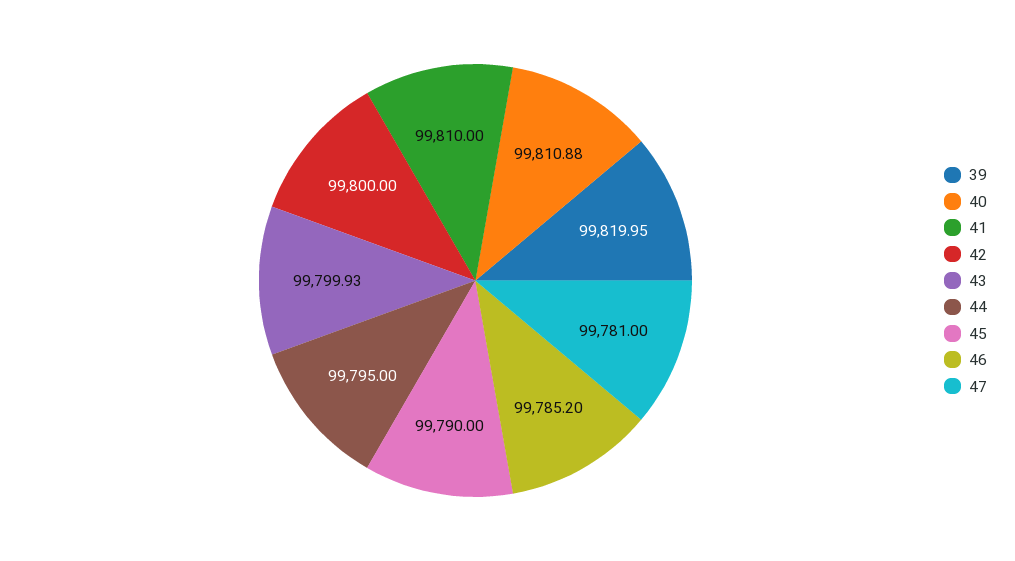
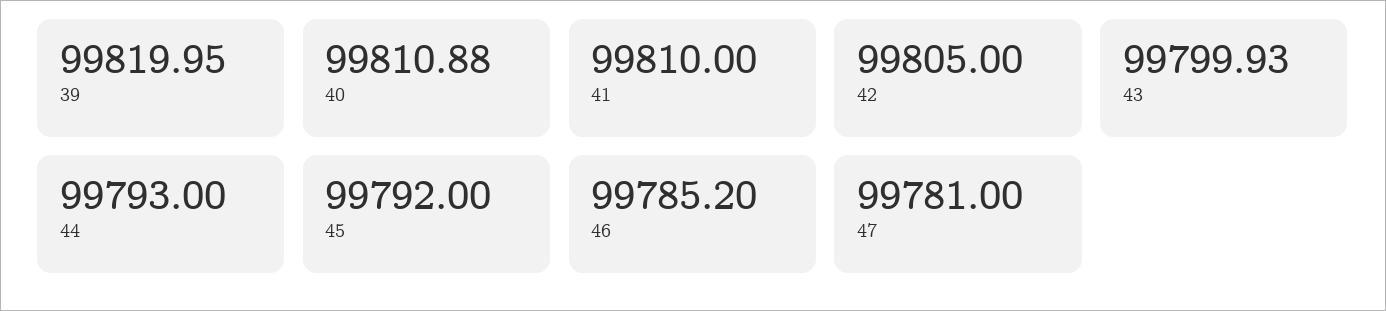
42: 99800 -> 99805
44: 99795 -> 99793
45: 99790 -> 99792

